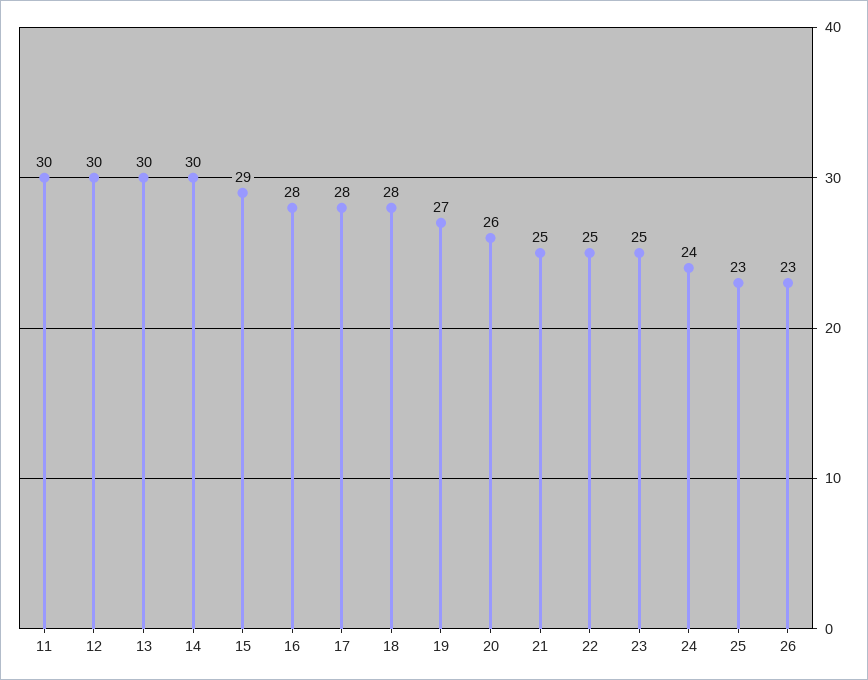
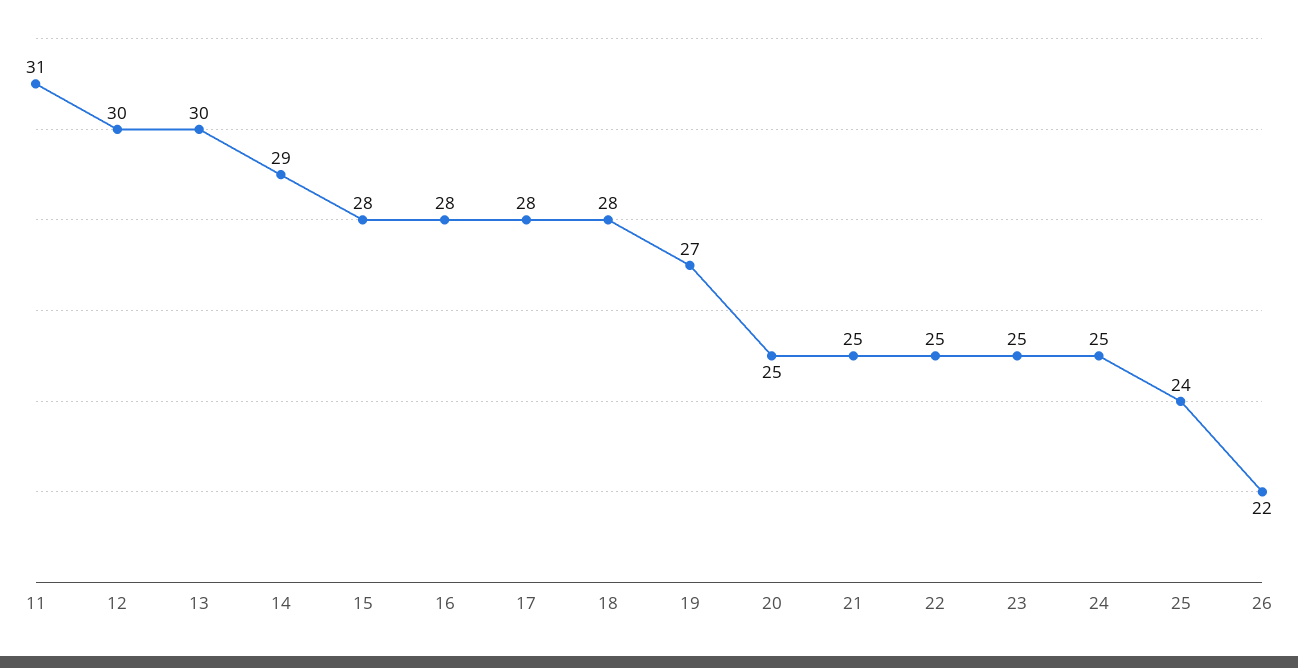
11: 30 -> 31
14: 30 -> 29
15: 29 -> 28
20: 26 -> 25
24: 24 -> 25
25: 23 -> 24
26: 23 -> 22

